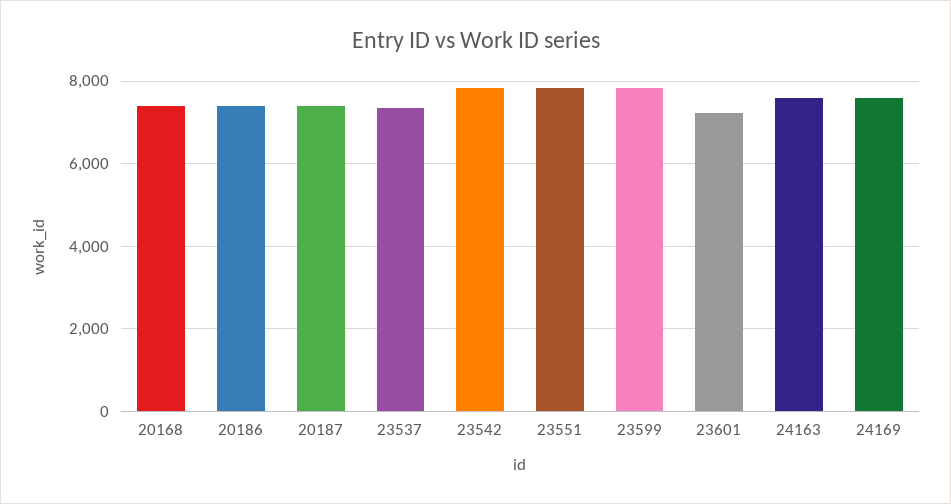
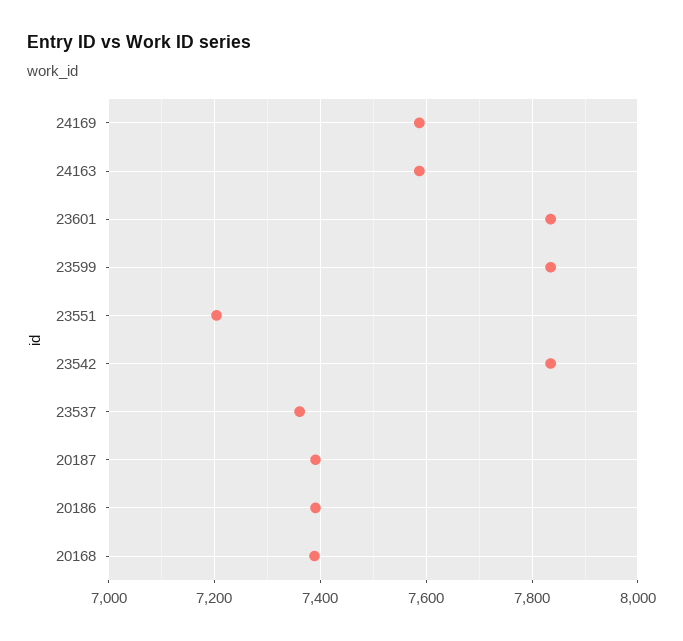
23551: 7800 -> 7200
23601: 7200 -> 7840

